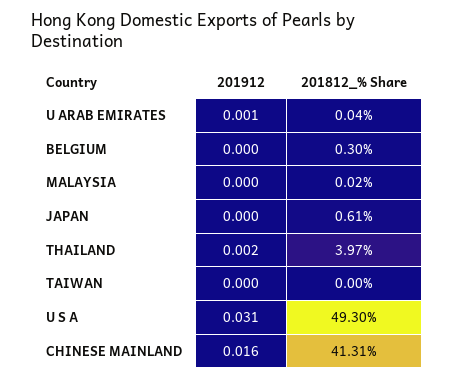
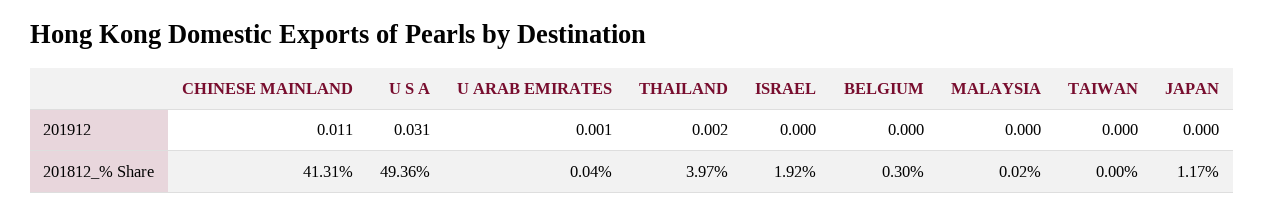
201812_% Share, JAPAN: 0.61 -> 1.17
201812_% Share, U S A: 49.3 -> 49.36
201912, CHINESE MAINLAND: 0.016 -> 0.011
201912, ISRAEL: none -> 0
201812_% Share, ISRAEL: none -> 1.92

